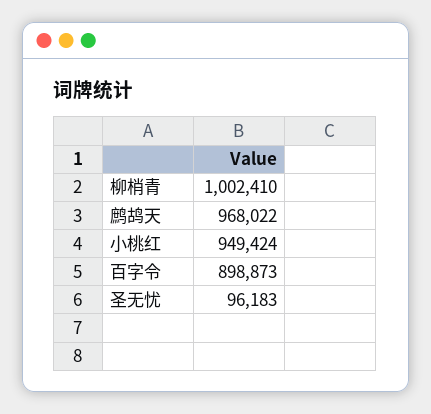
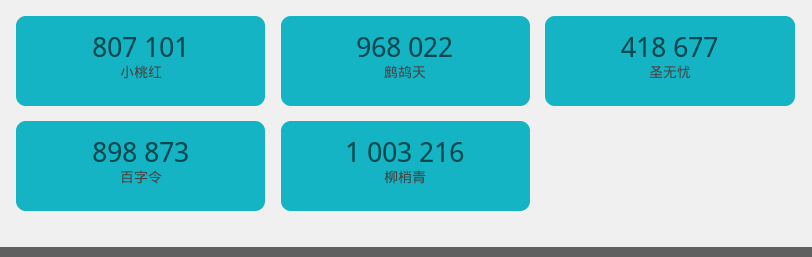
柳梢青: 1002410 -> 1003216
小桃红: 949424 -> 807101
圣无忧: 96183 -> 418677

